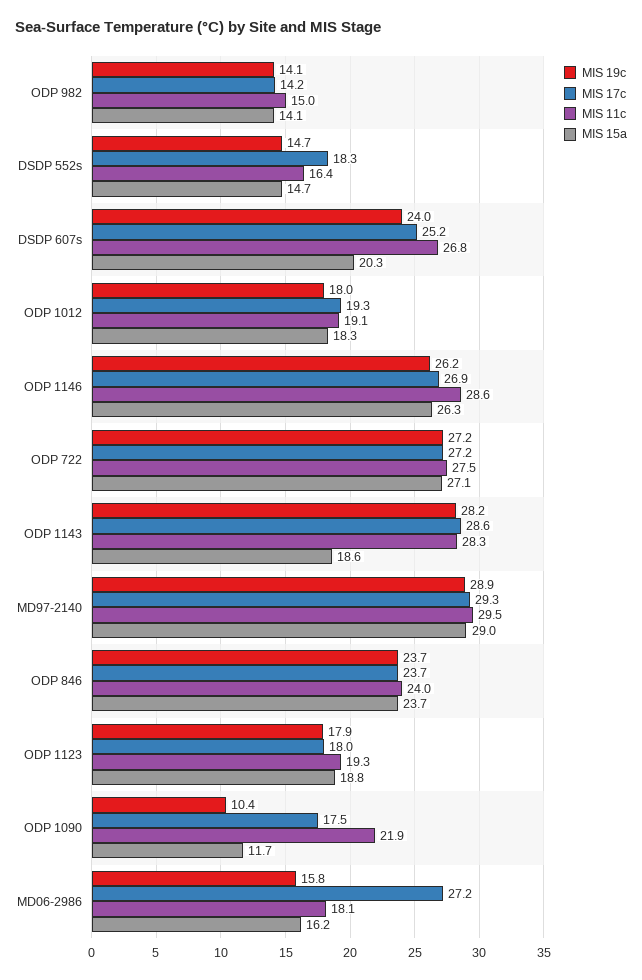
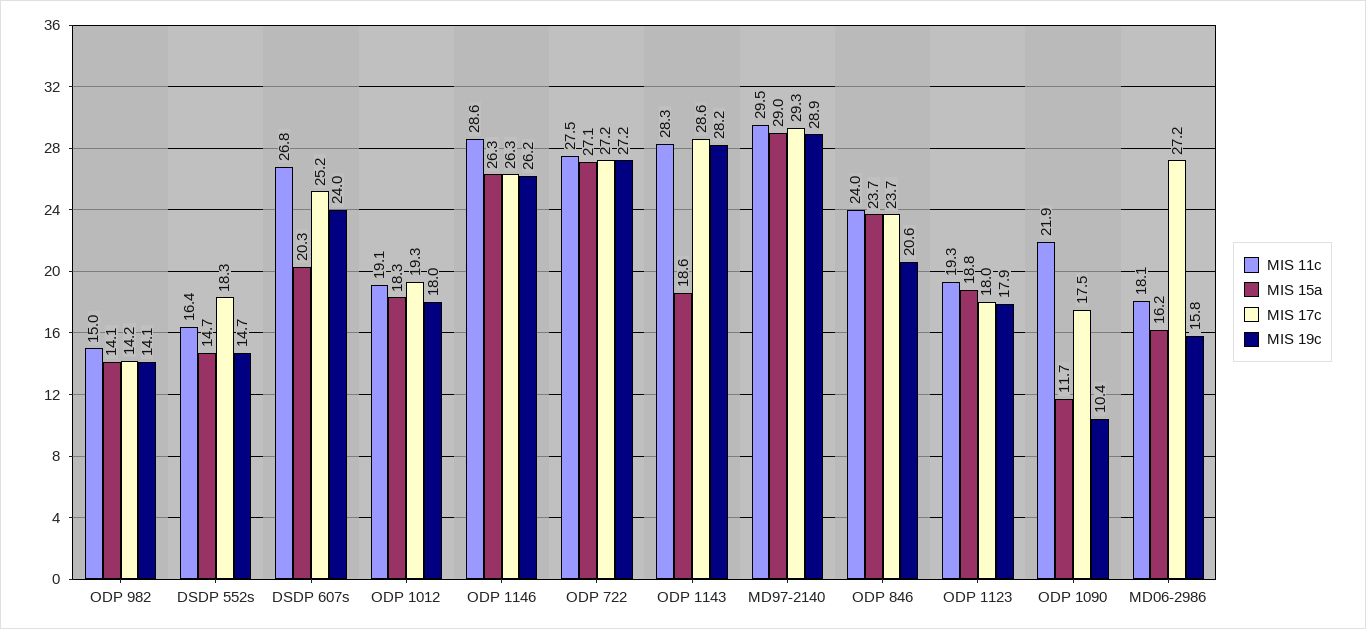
MIS 17c, ODP 1146: 26.9 -> 26.3
MIS 19c, ODP 846: 23.7 -> 20.6

